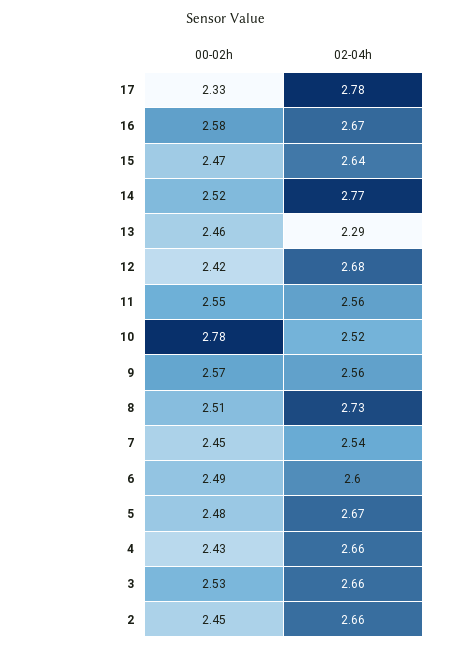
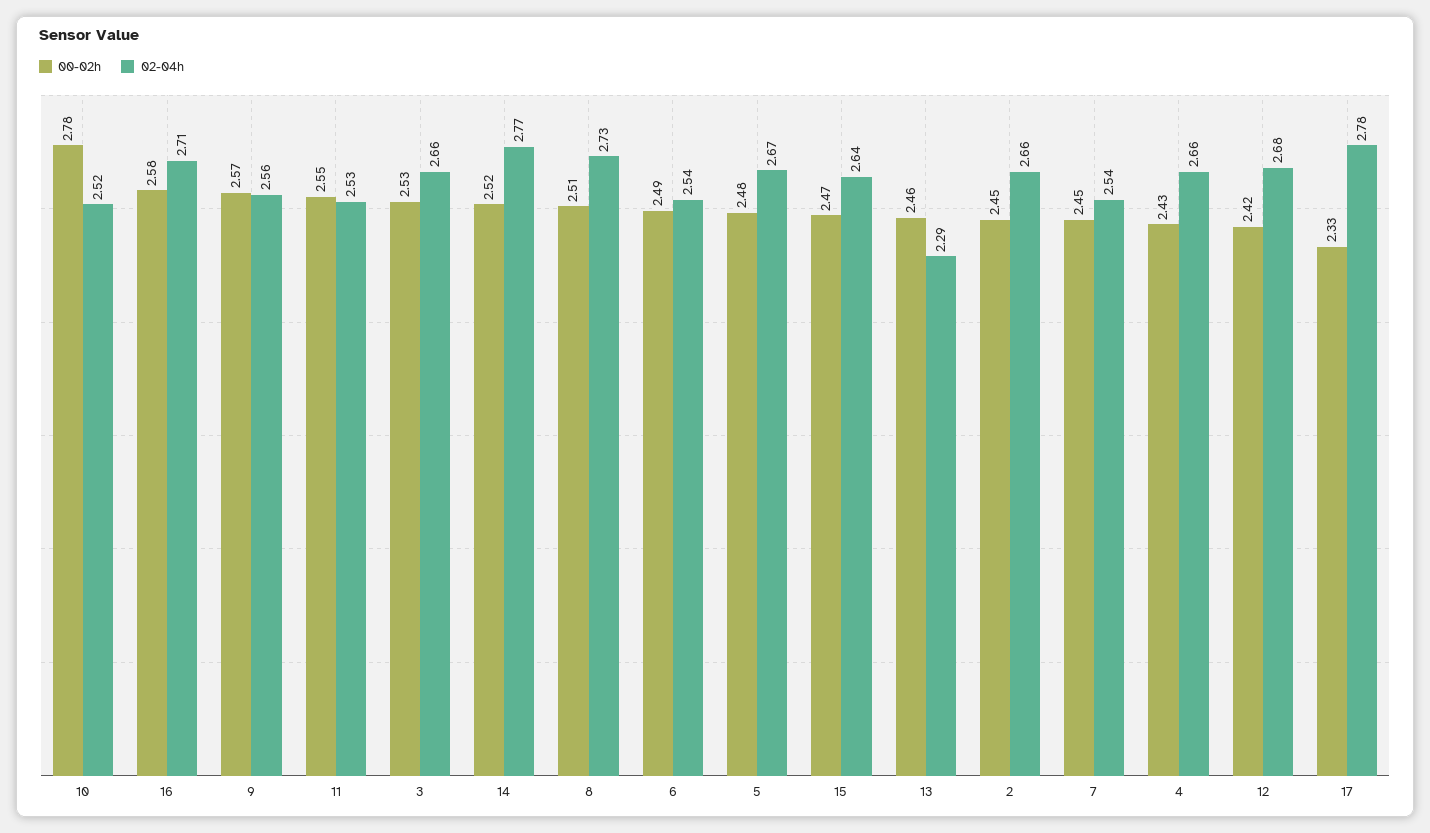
02-04h, 16: 2.67 -> 2.71
02-04h, 11: 2.56 -> 2.53
02-04h, 6: 2.6 -> 2.54

